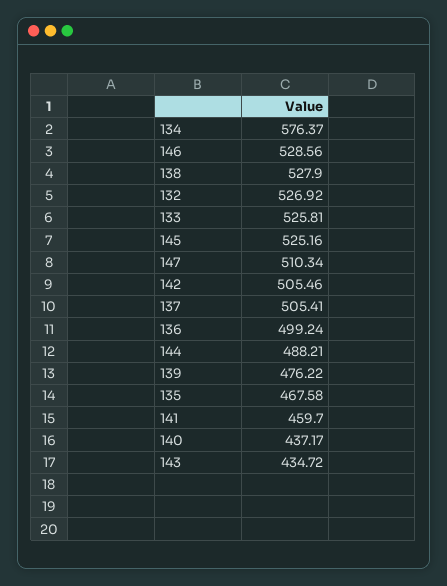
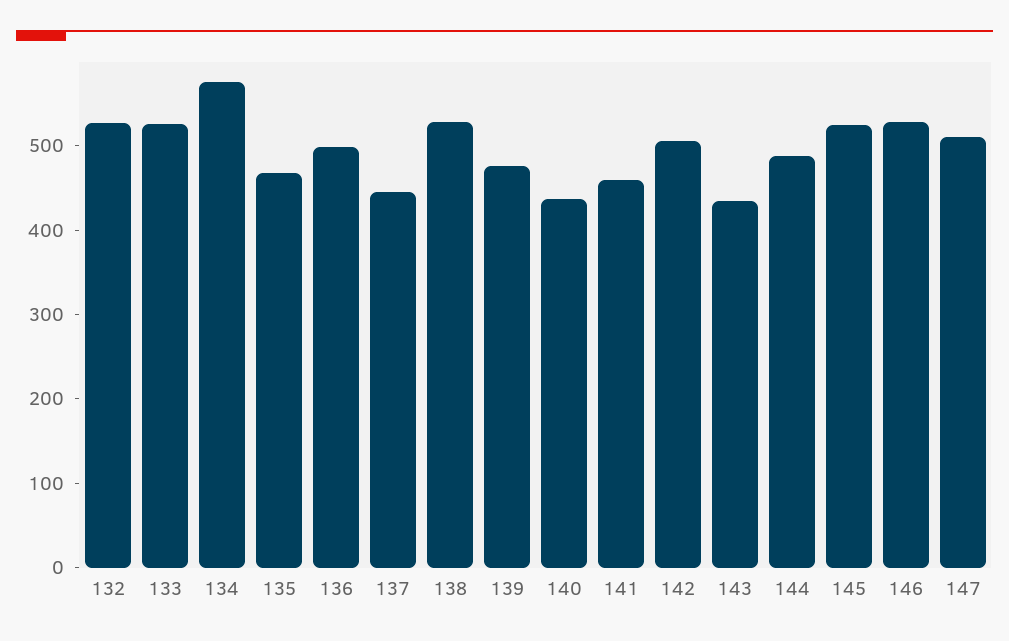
137: 505.41 -> 440

